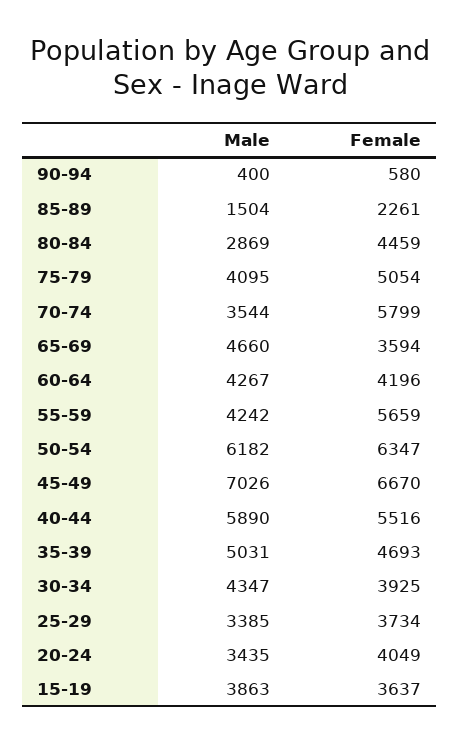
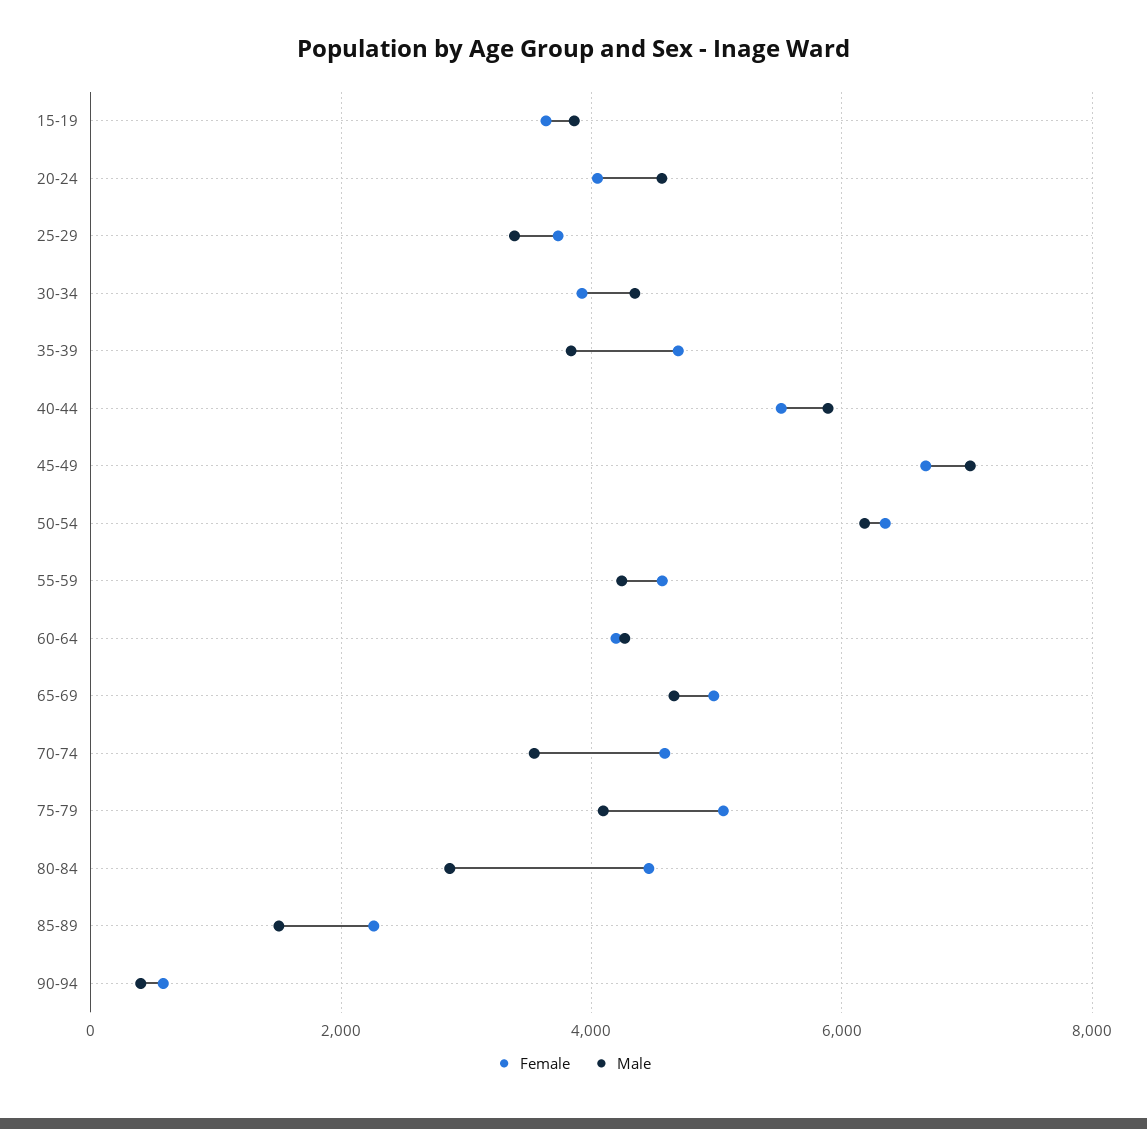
Female, 70-74: 5799 -> 4600
Female, 65-69: 3594 -> 5000
Female, 55-59: 5659 -> 4600
Male, 35-39: 5031 -> 3800
Male, 20-24: 3435 -> 4600

